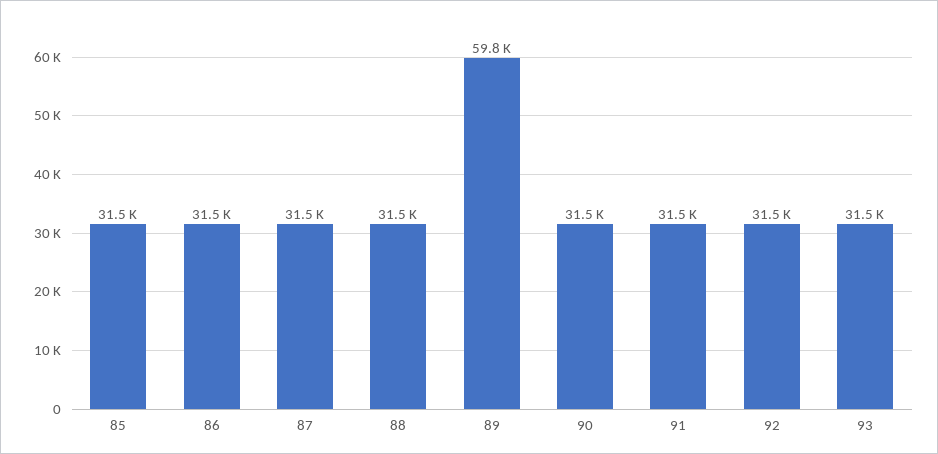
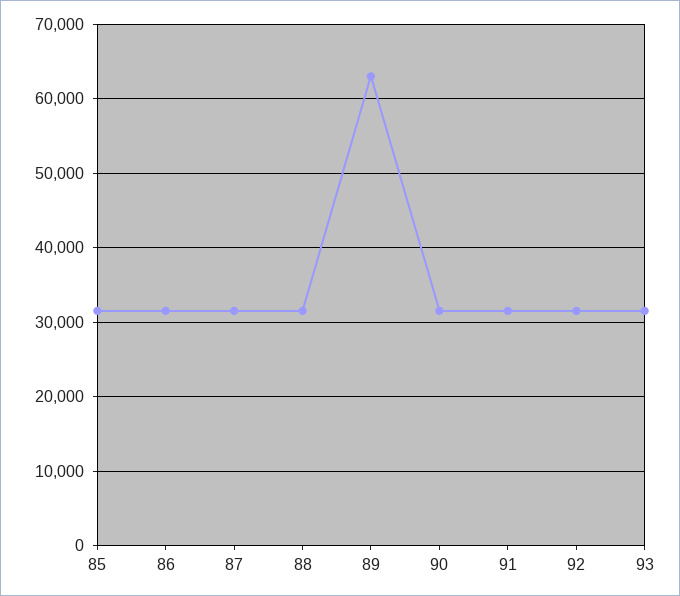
89: 59800 -> 63000

